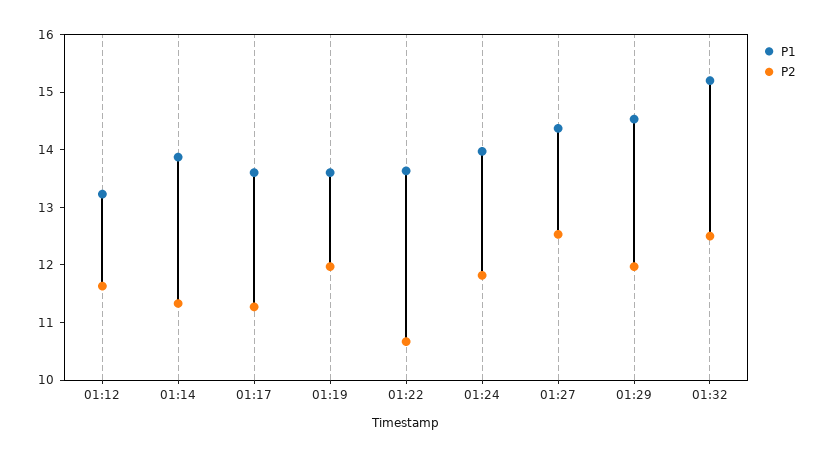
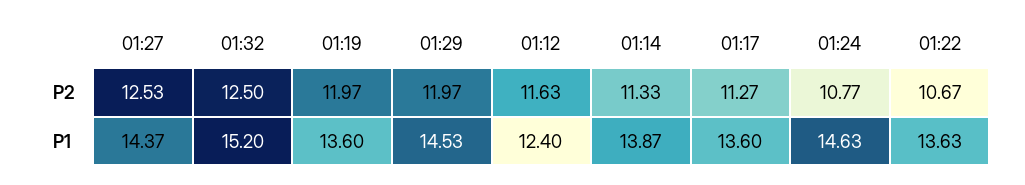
P1, 01:12: 13.2 -> 12.4
P1, 01:24: 14 -> 14.63
P2, 01:24: 11.8 -> 10.77

